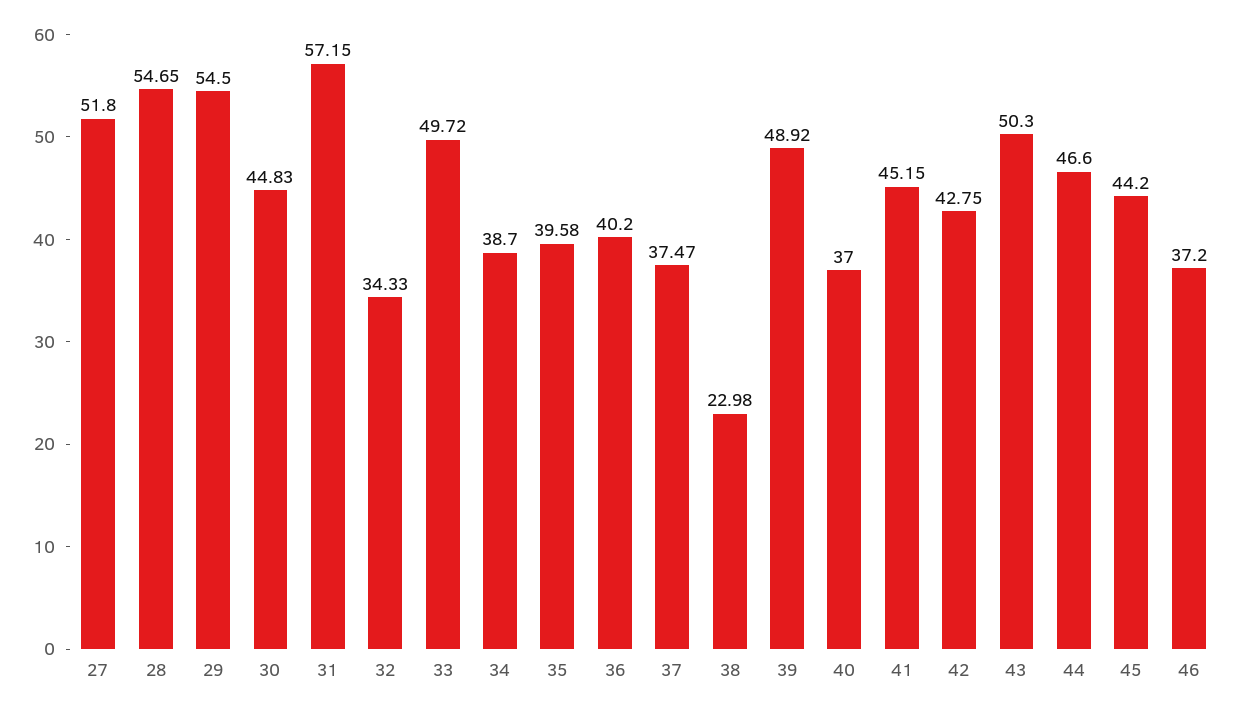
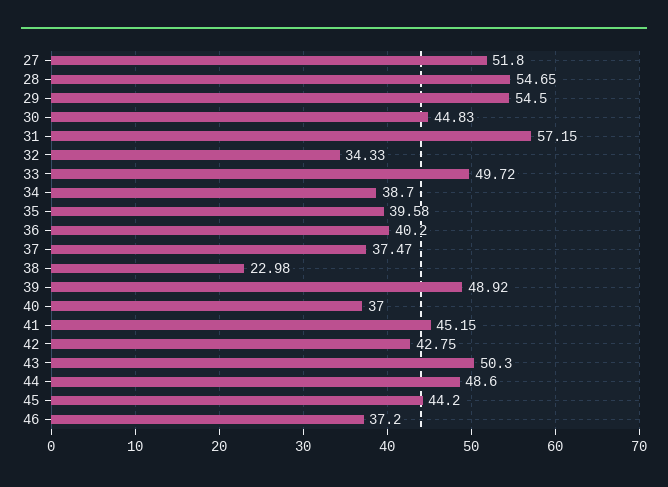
44: 46.6 -> 48.6

